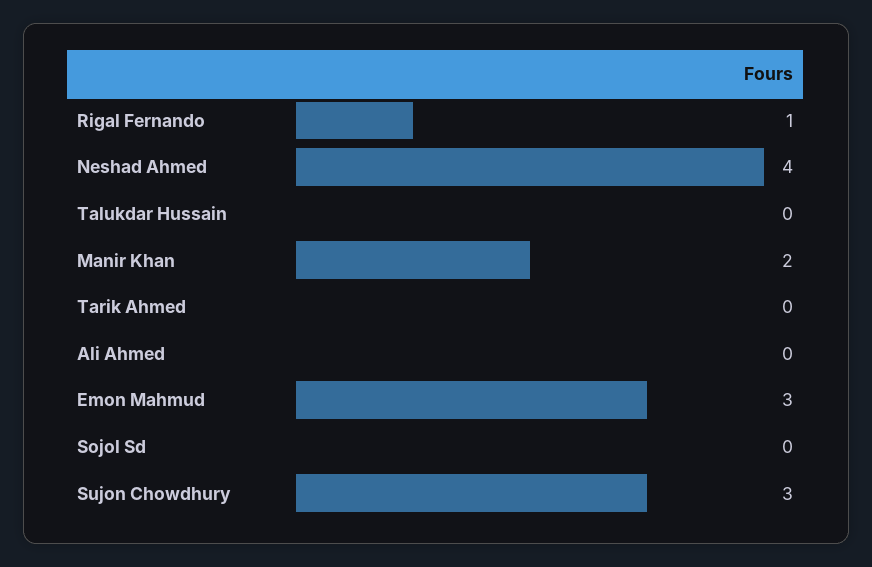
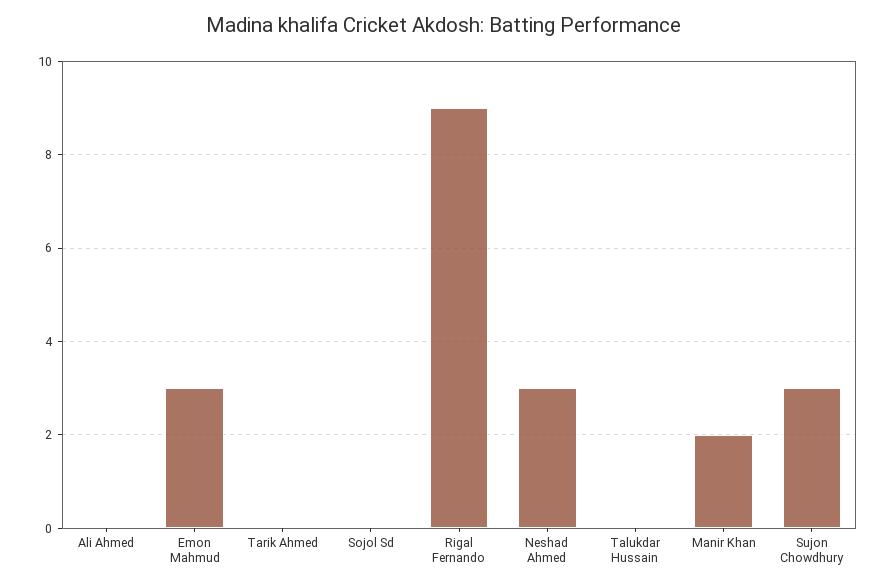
Rigal Fernando: 1 -> 9
Neshad Ahmed: 4 -> 3

